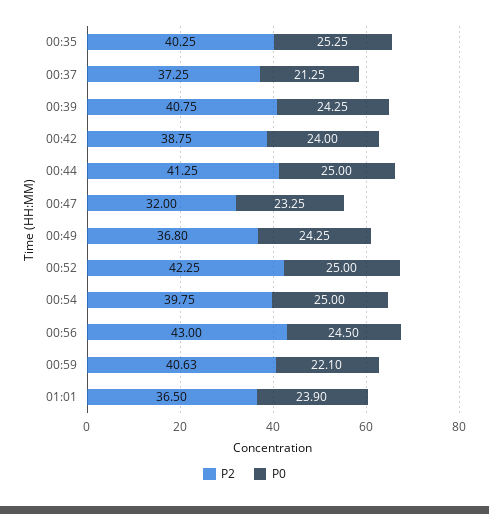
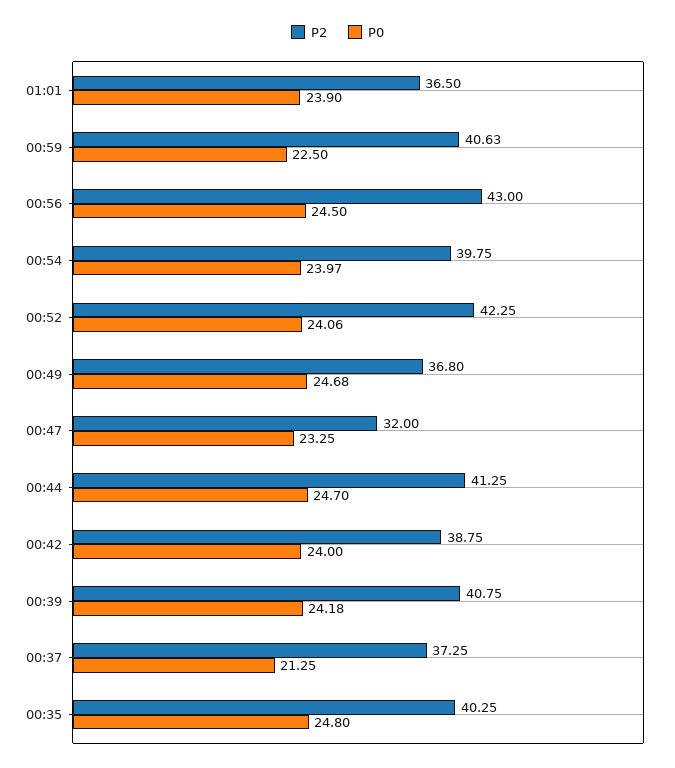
P0, 00:35: 25.25 -> 24.8
P0, 00:39: 24.25 -> 24.18
P0, 00:44: 25 -> 24.7
P0, 00:49: 24.25 -> 24.68
P0, 00:52: 25 -> 24.06
P0, 00:54: 25 -> 23.97
P0, 00:59: 22.1 -> 22.5

